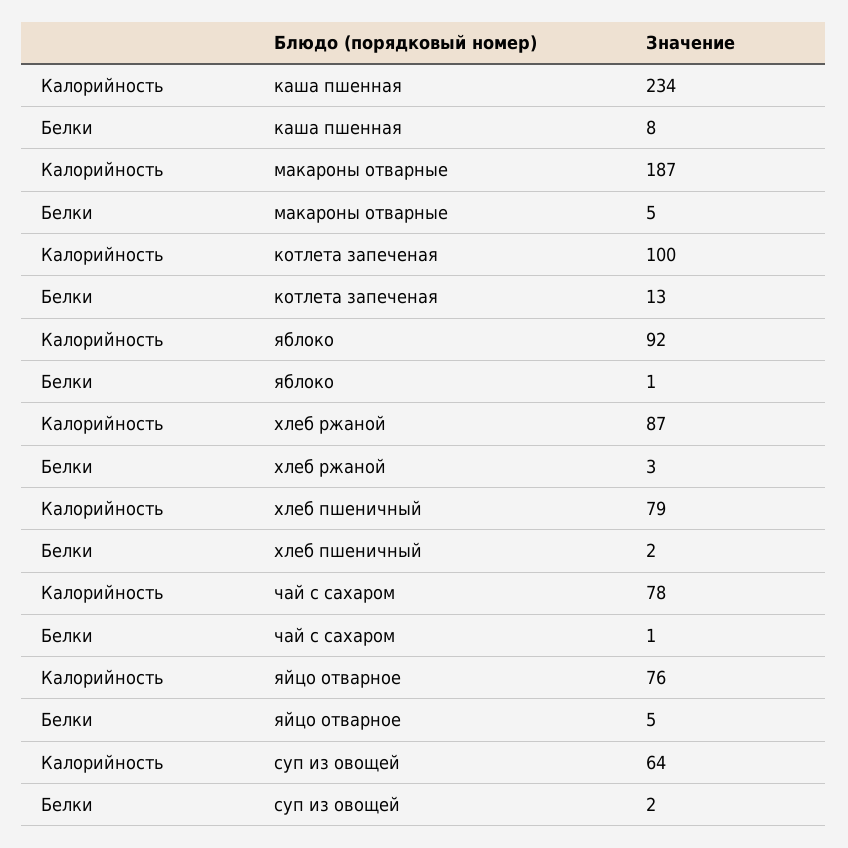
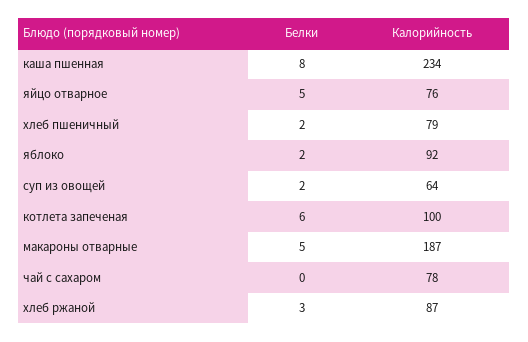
Белки, котлета запеченая: 13 -> 6
Белки, яблоко: 1 -> 2
Белки, чай с сахаром: 1 -> 0

